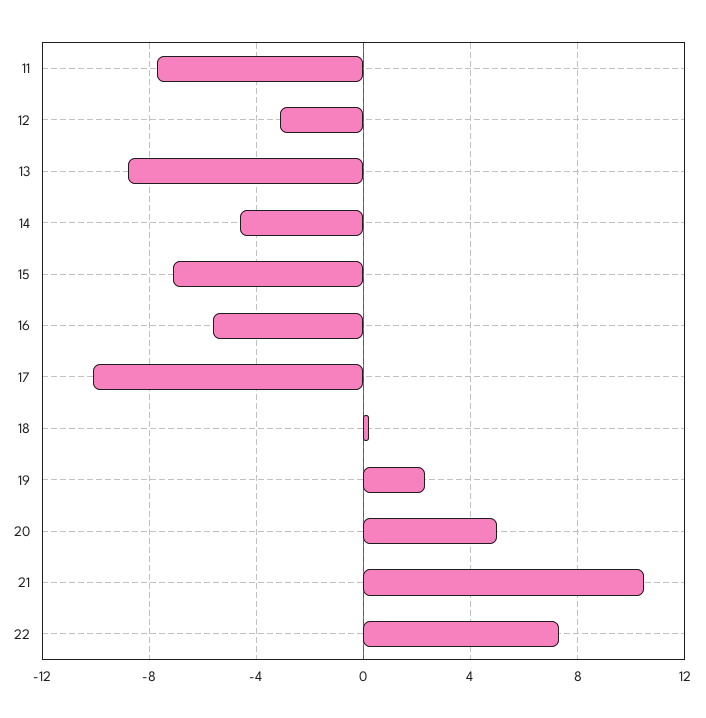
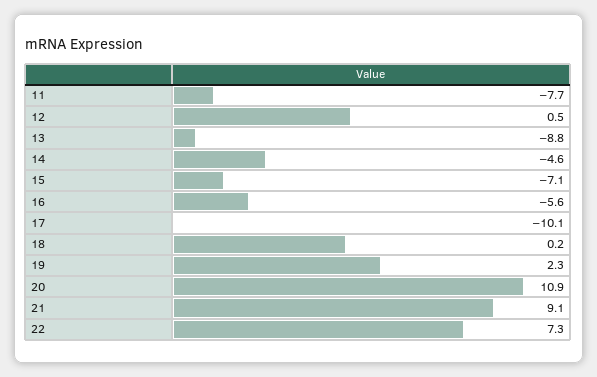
12: -3 -> 0.5
20: 5 -> 10.9
21: 10.5 -> 9.1

